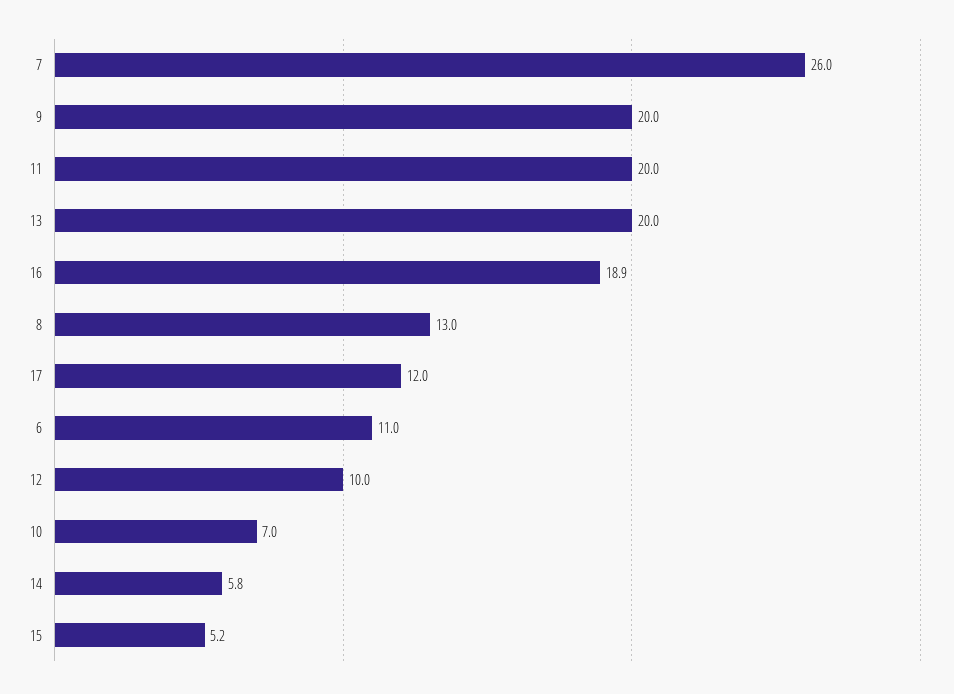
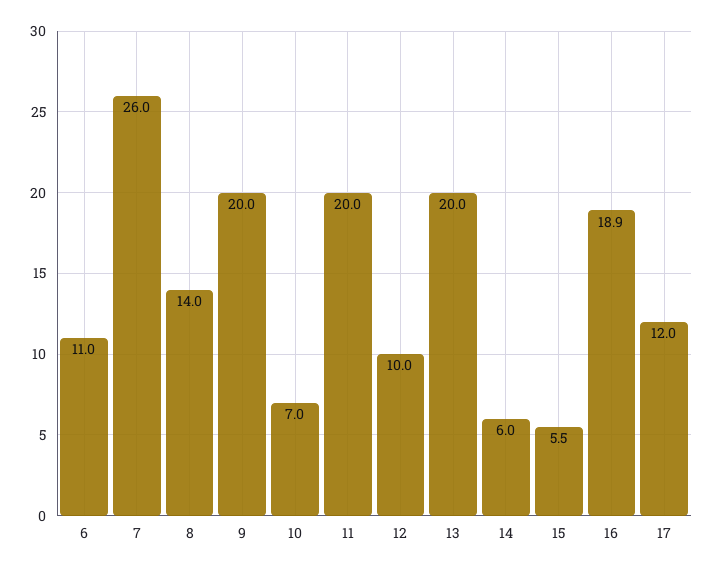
8: 13 -> 14
14: 5.8 -> 6
15: 5.2 -> 5.5

